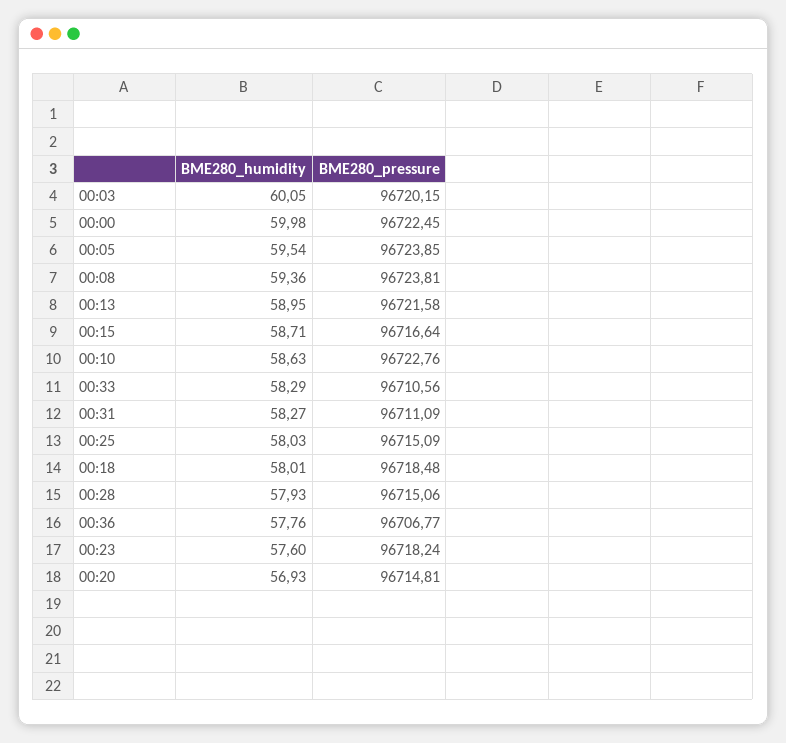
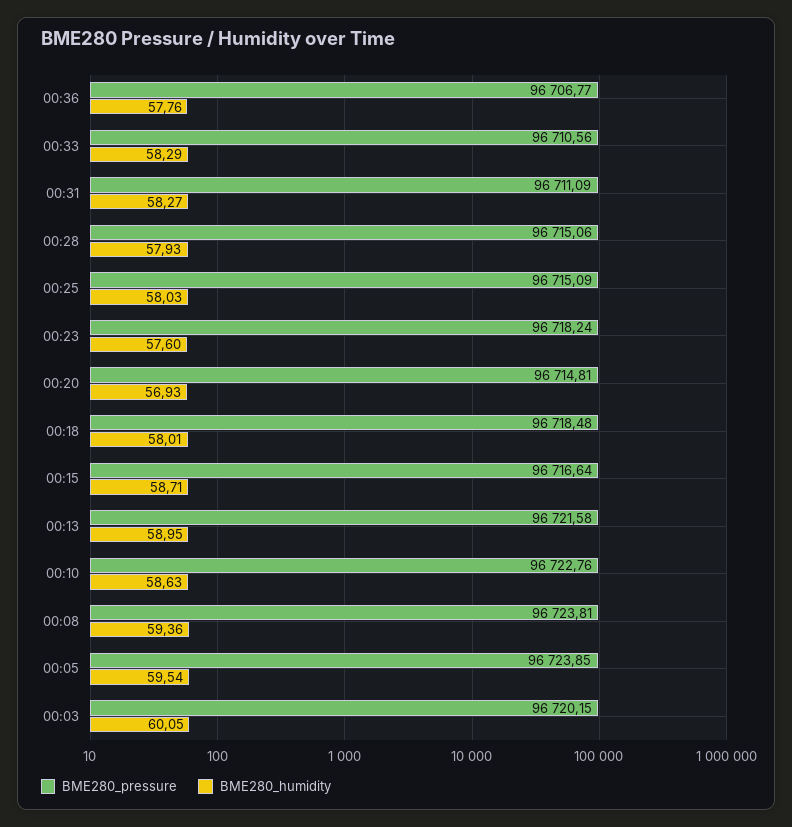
BME280_humidity, 00:00: 59.98 -> none
BME280_pressure, 00:00: 96722.45 -> none

